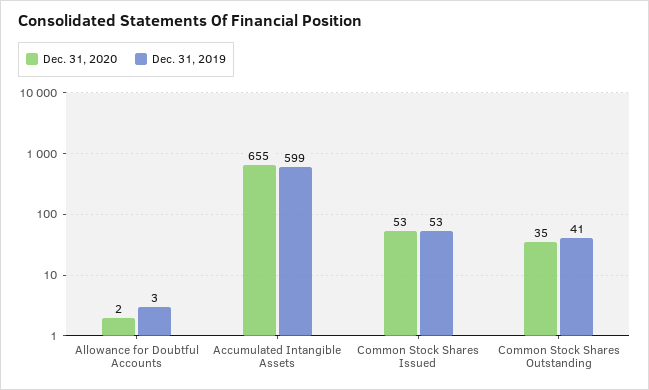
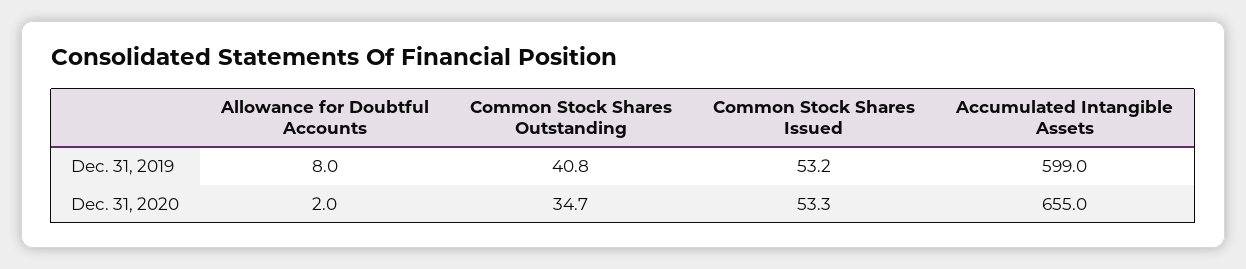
Dec. 31, 2019, Allowance for Doubtful Accounts: 3 -> 8

